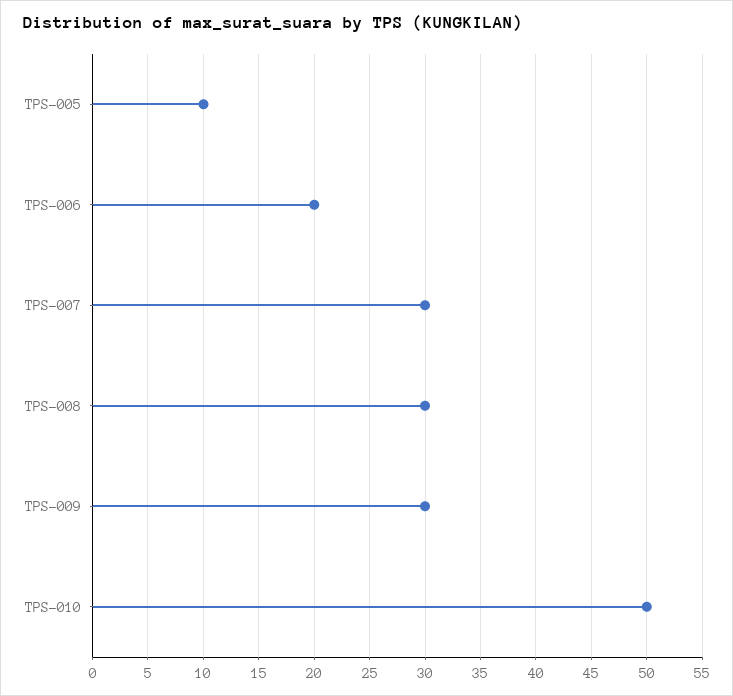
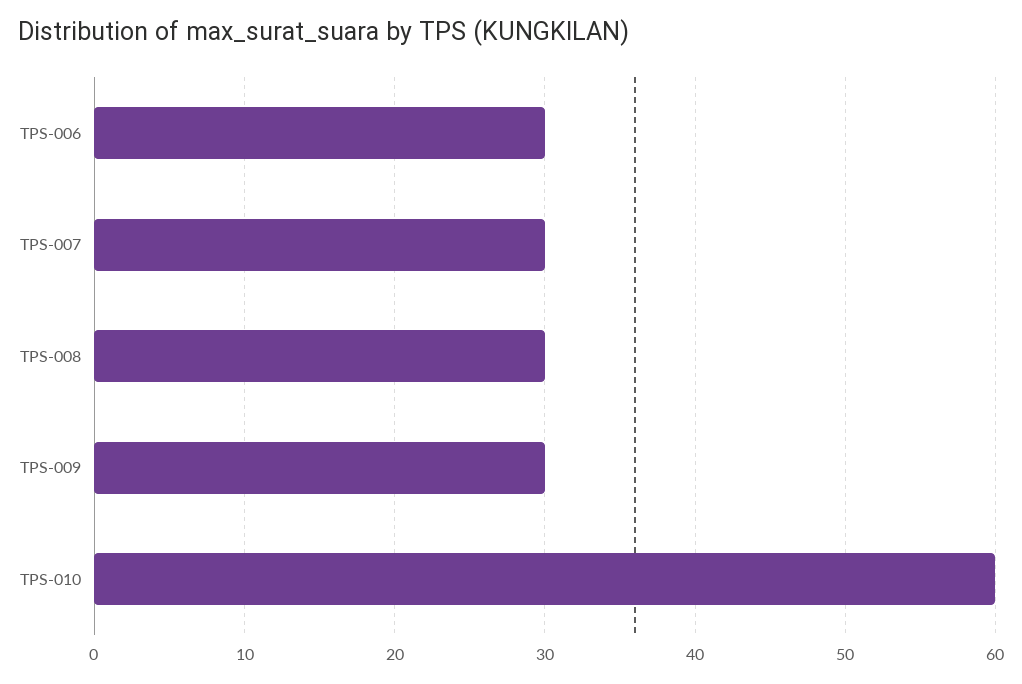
TPS-005: 10 -> none
TPS-006: 20 -> 30
TPS-010: 50 -> 60

